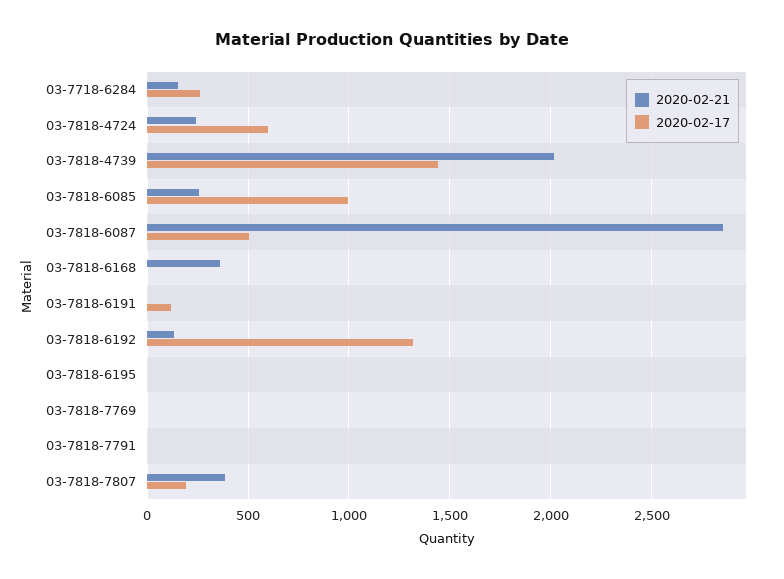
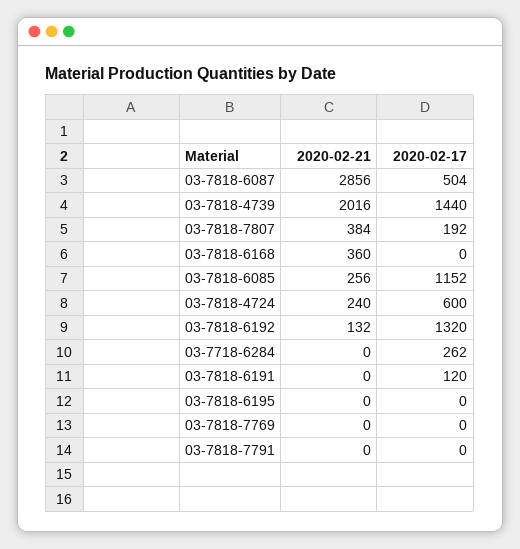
2020-02-21, 03-7718-6284: 150 -> 0
2020-02-17, 03-7818-6085: 1000 -> 1152

